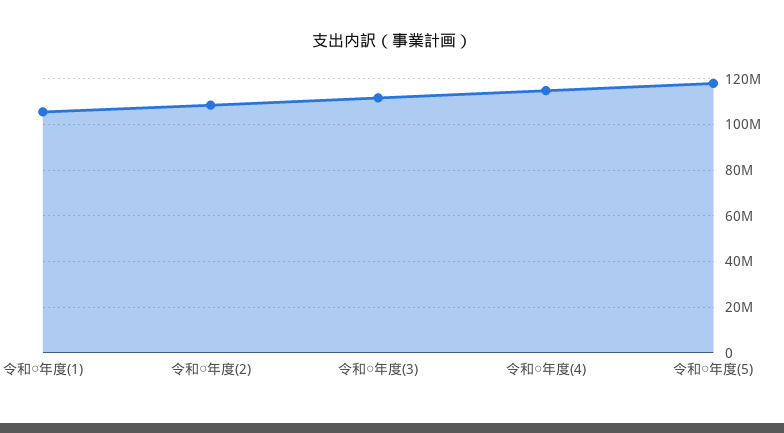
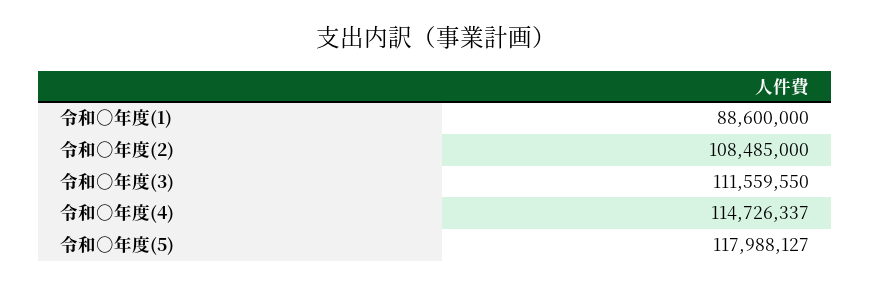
令和○年度(1): 105000000 -> 88600000

